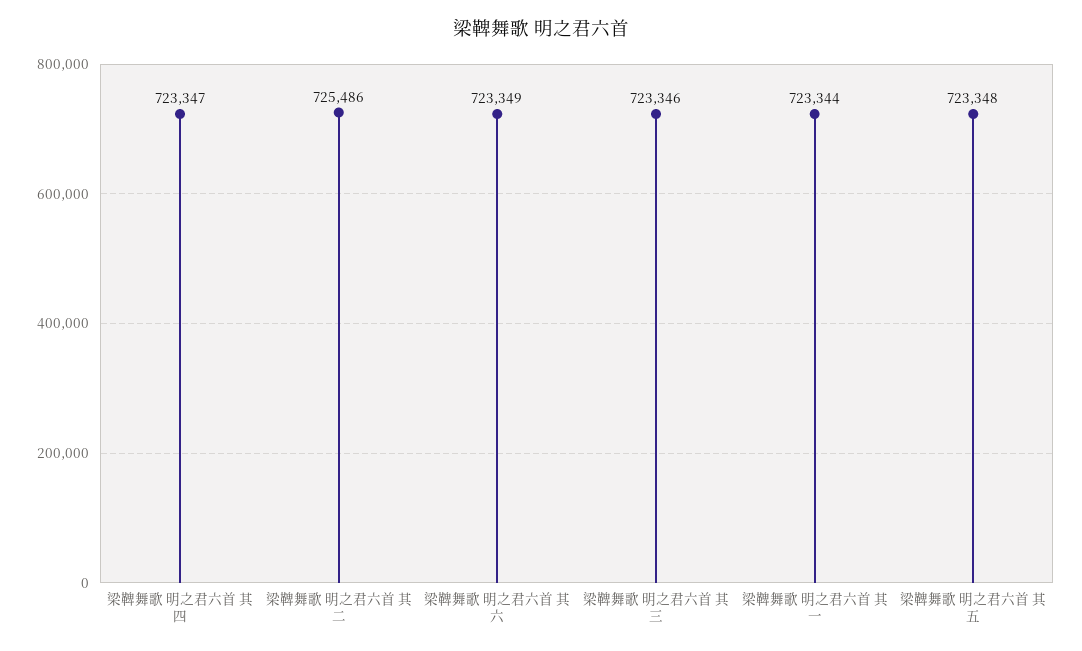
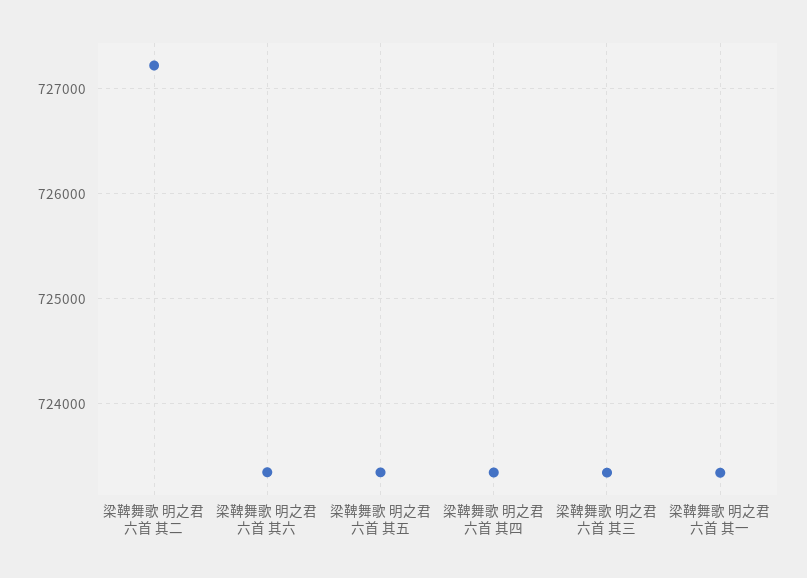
梁鞞舞歌 明之君六首 其二: 725486 -> 727200

